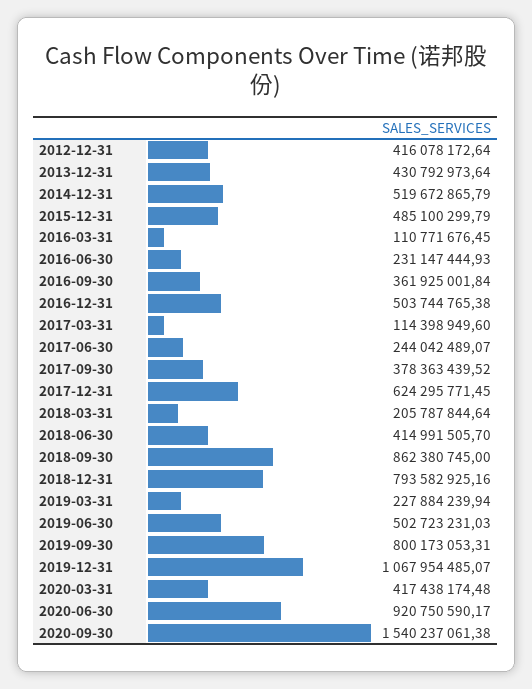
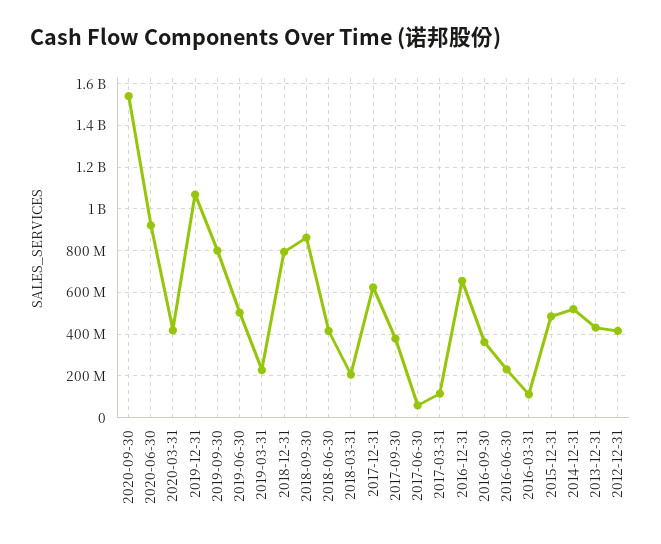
2016-12-31: 503744765.38 -> 650000000
2017-06-30: 244042489.07 -> 50000000

